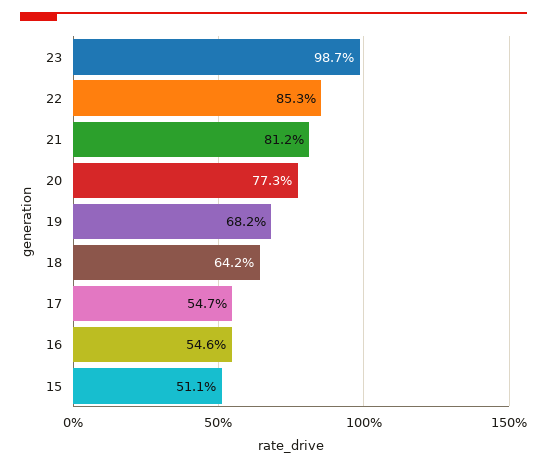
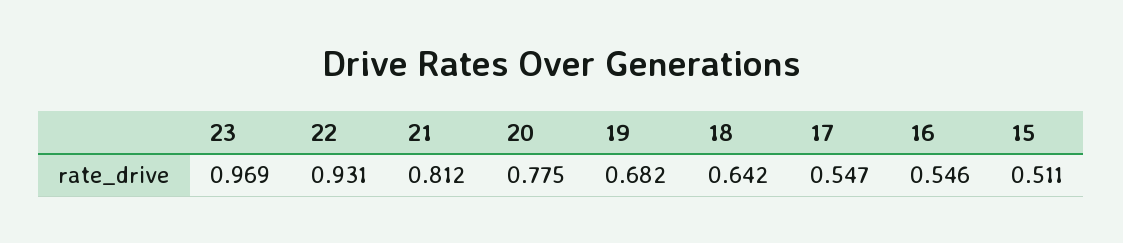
23: 0.987 -> 0.969
22: 0.853 -> 0.931
20: 0.773 -> 0.775

